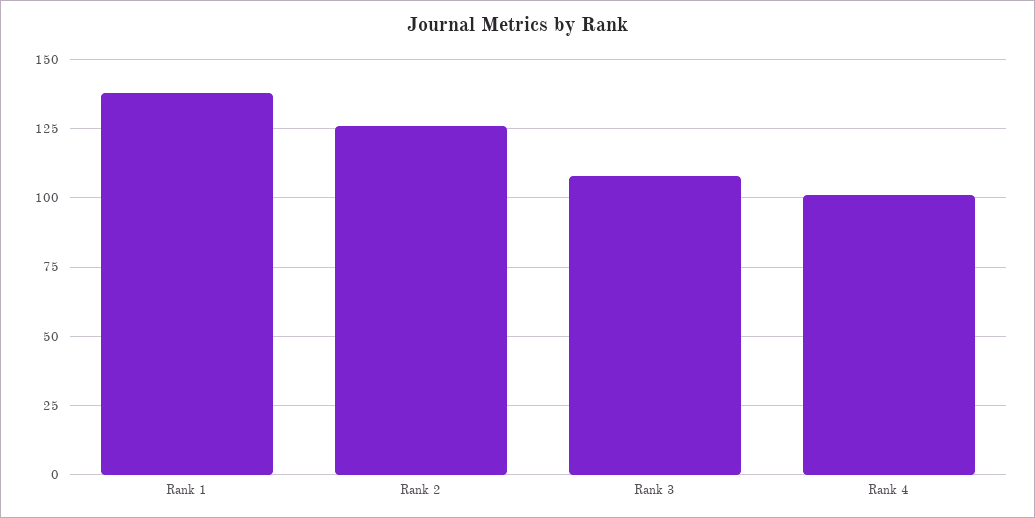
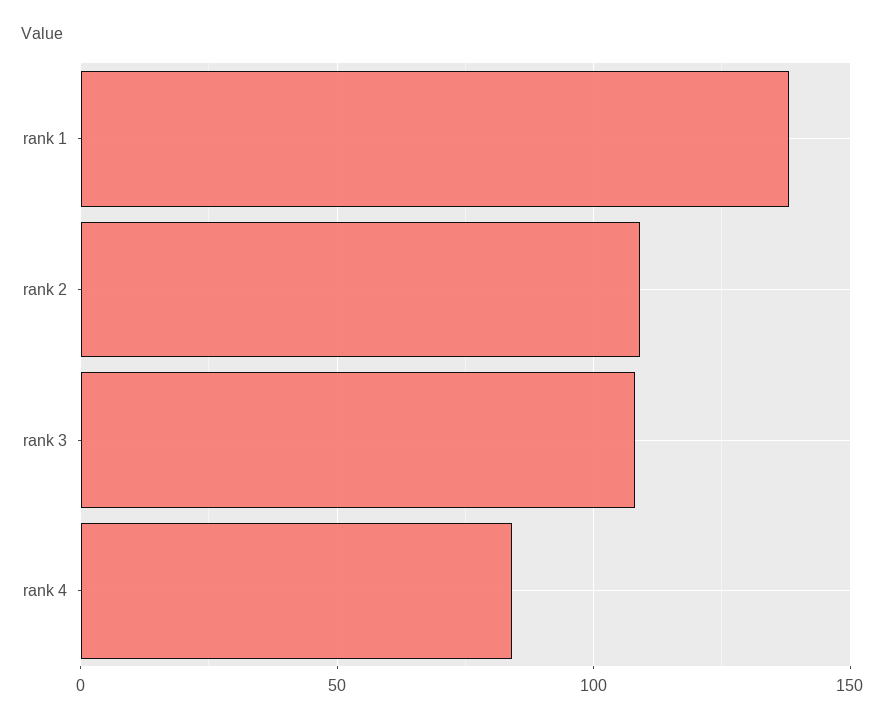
Rank 2: 125 -> 110
Rank 4: 100 -> 85

